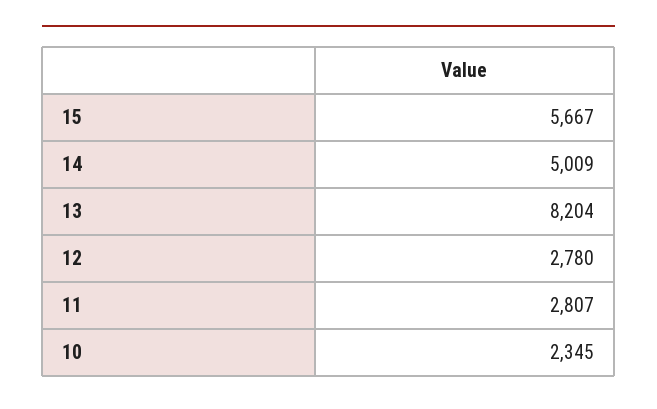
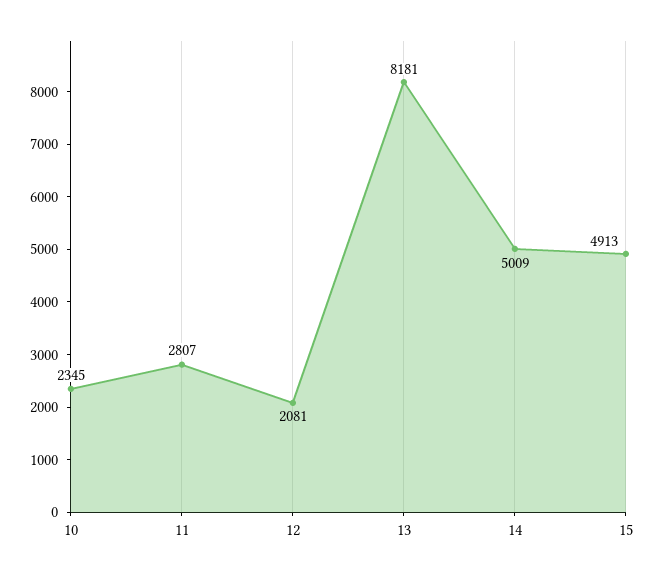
15: 5667 -> 4913
13: 8204 -> 8181
12: 2780 -> 2081

